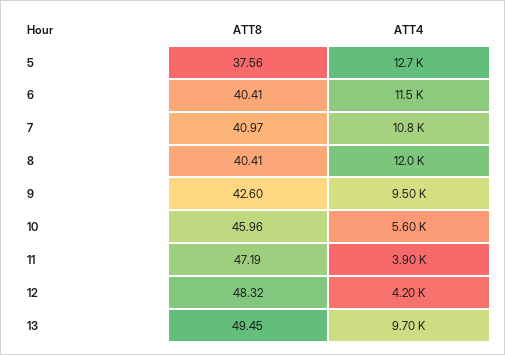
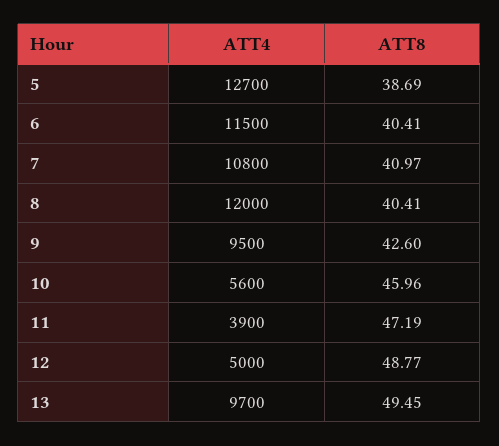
ATT8, 5: 37.56 -> 38.69
ATT8, 12: 48.32 -> 48.77
ATT4, 12: 4200 -> 5000

